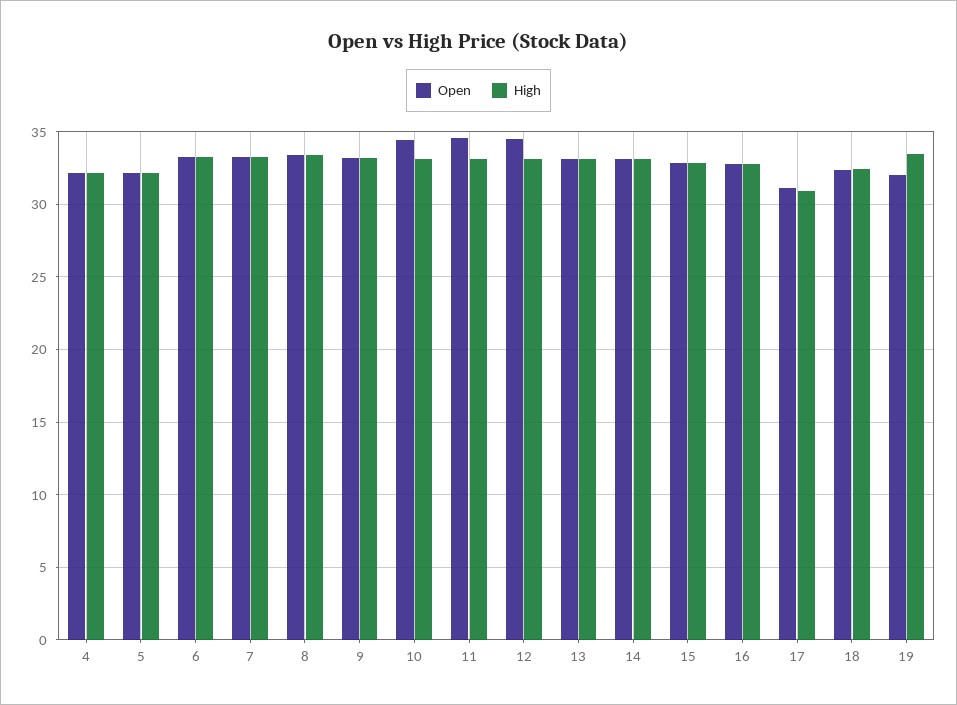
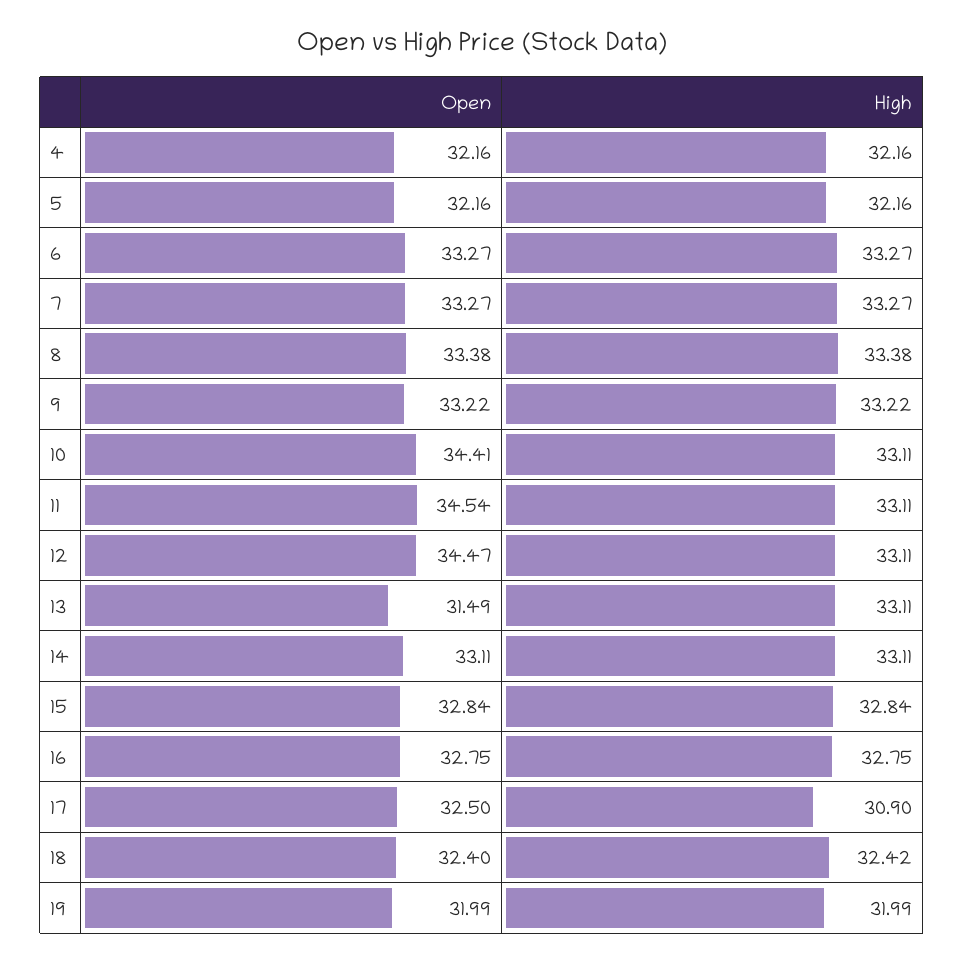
Open, 13: 33 -> 31.49
Open, 17: 31 -> 32.5
High, 19: 33.5 -> 31.99

